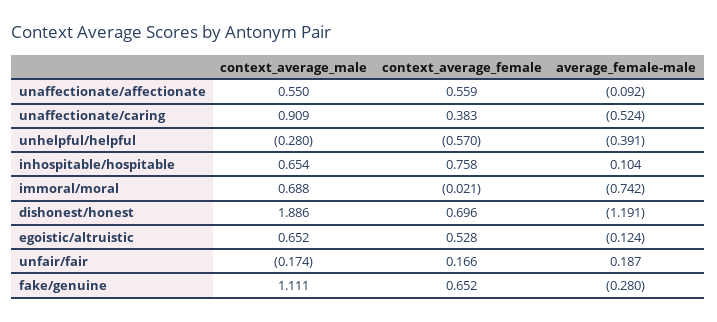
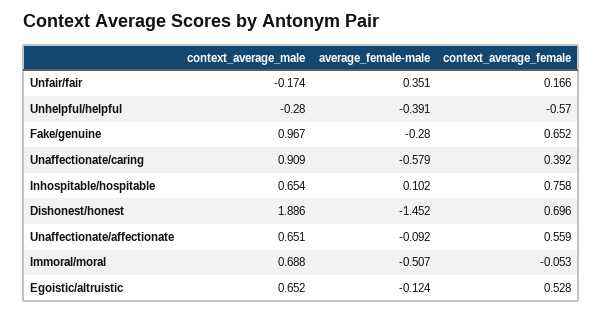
context_average_male, unaffectionate/affectionate: 0.55 -> 0.651
context_average_female, unaffectionate/caring: 0.383 -> 0.392
average_female-male, unaffectionate/caring: -0.524 -> -0.579
average_female-male, inhospitable/hospitable: 0.104 -> 0.102
context_average_female, immoral/moral: -0.021 -> -0.053
average_female-male, immoral/moral: -0.742 -> -0.507
average_female-male, dishonest/honest: -1.191 -> -1.452
average_female-male, unfair/fair: 0.187 -> 0.351
context_average_male, fake/genuine: 1.111 -> 0.967

